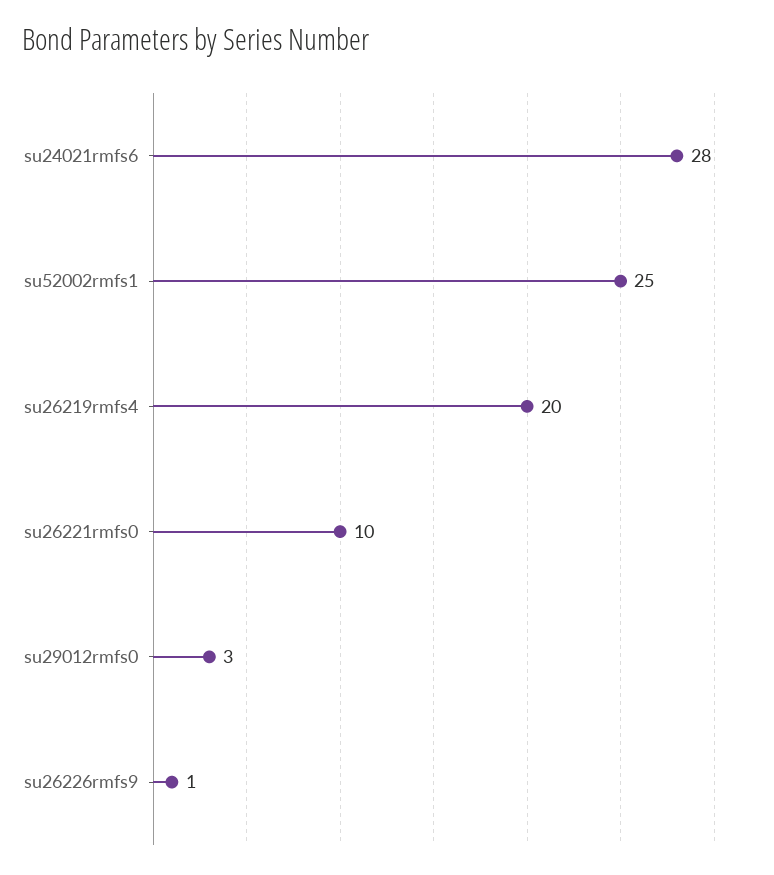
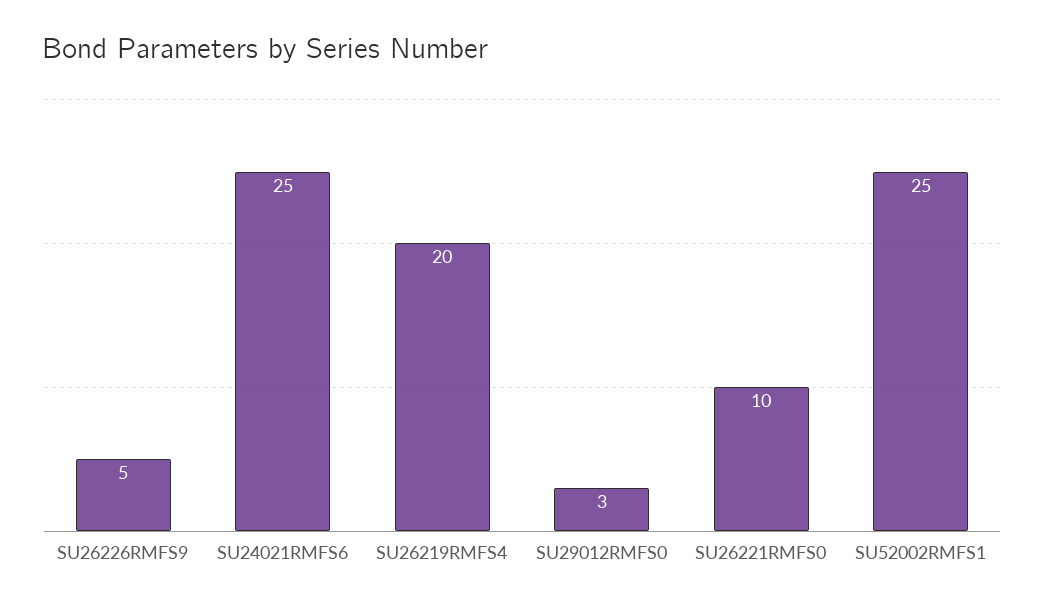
su24021rmfs6: 28 -> 25
su26226rmfs9: 1 -> 5

